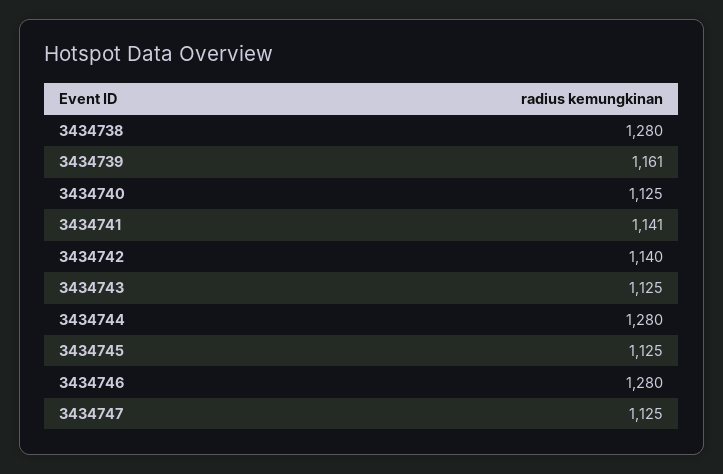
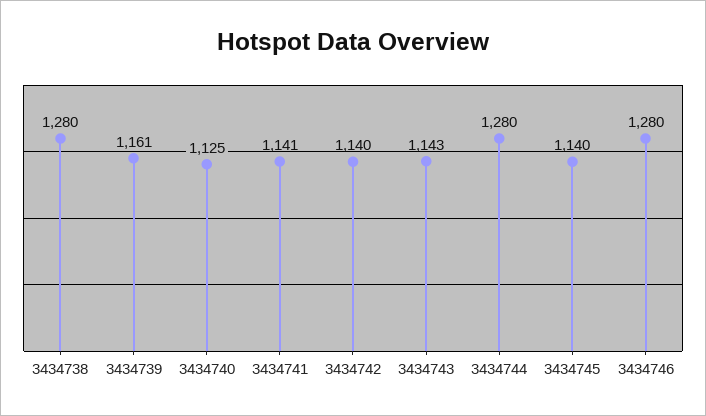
3434743: 1125 -> 1143
3434745: 1125 -> 1140
3434747: 1125 -> none

